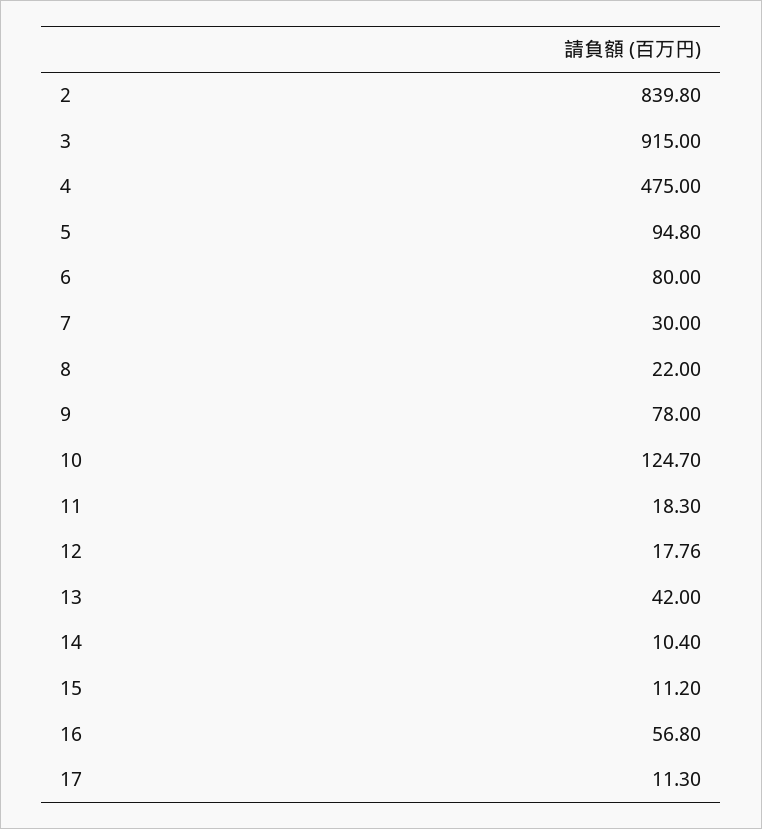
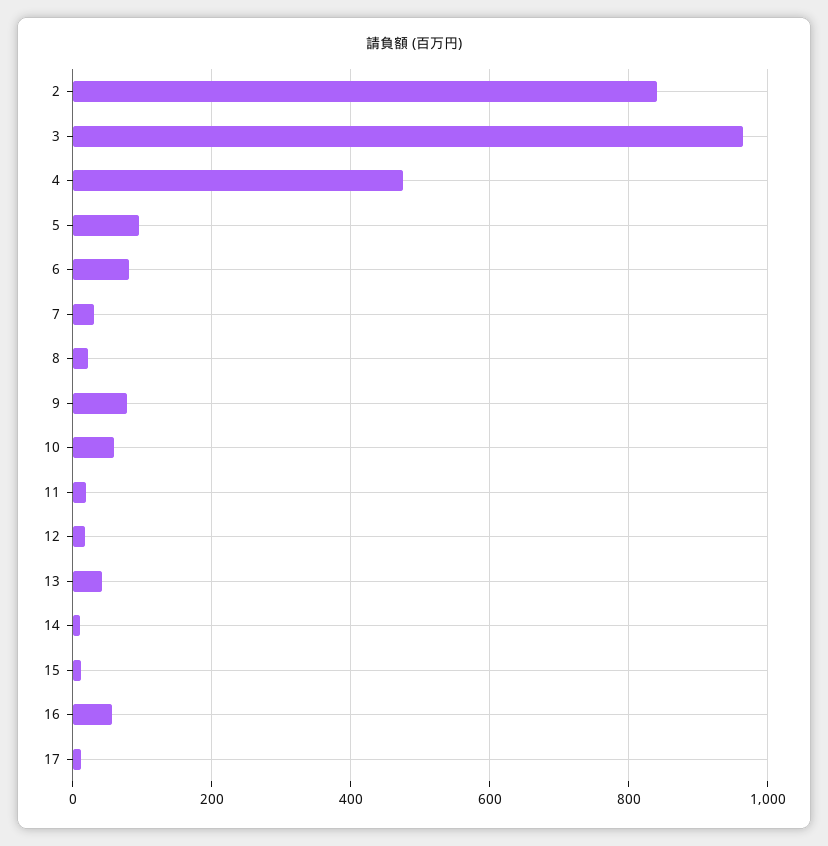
3: 915 -> 960
10: 124.7 -> 60

